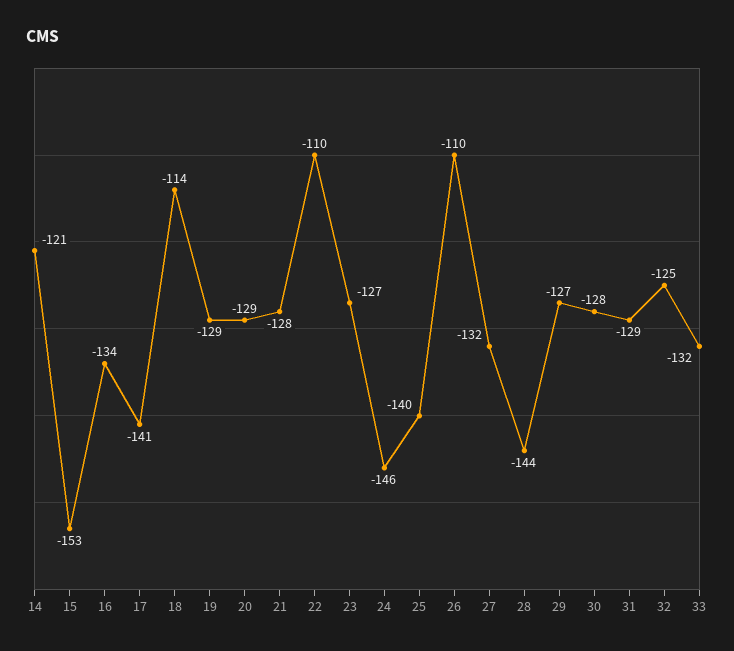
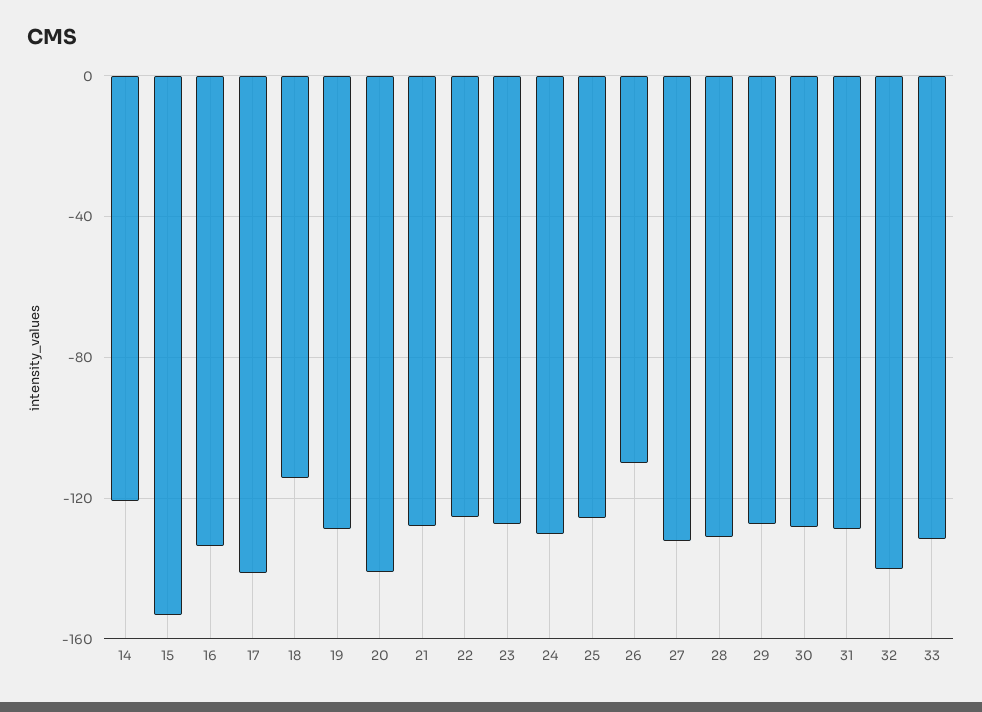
20: -129 -> -140
22: -110 -> -125
24: -146 -> -130
25: -140 -> -125
28: -144 -> -130
32: -125 -> -140

